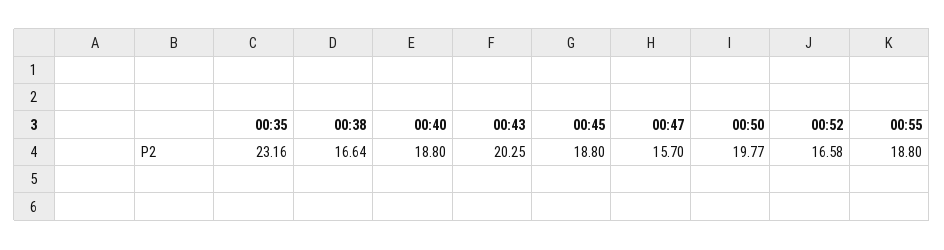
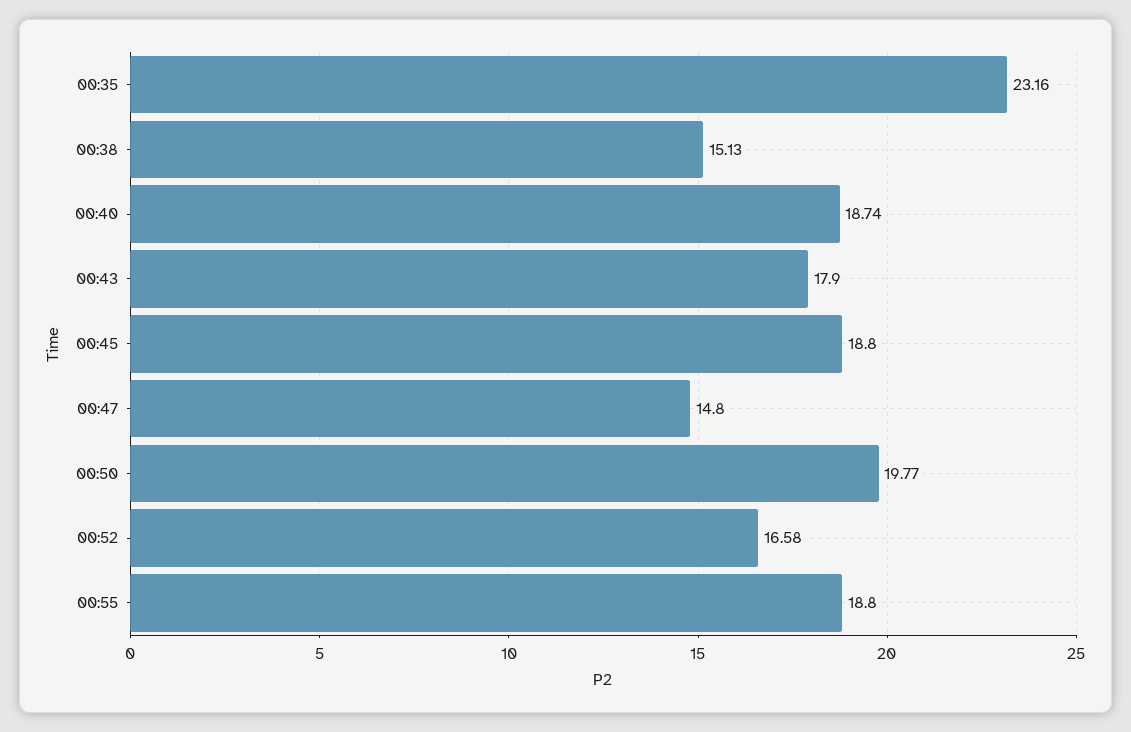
00:38: 16.64 -> 15.13
00:40: 18.8 -> 18.74
00:43: 20.25 -> 17.9
00:47: 15.7 -> 14.8

